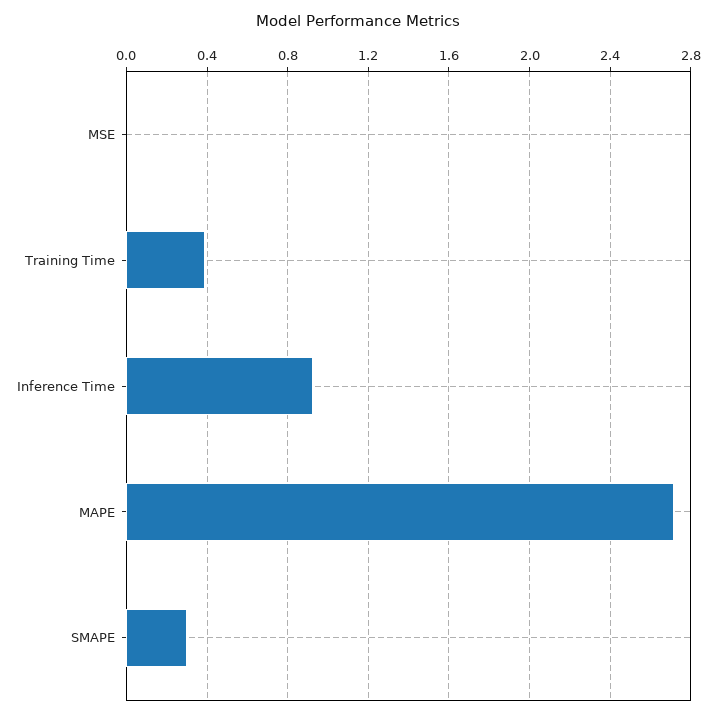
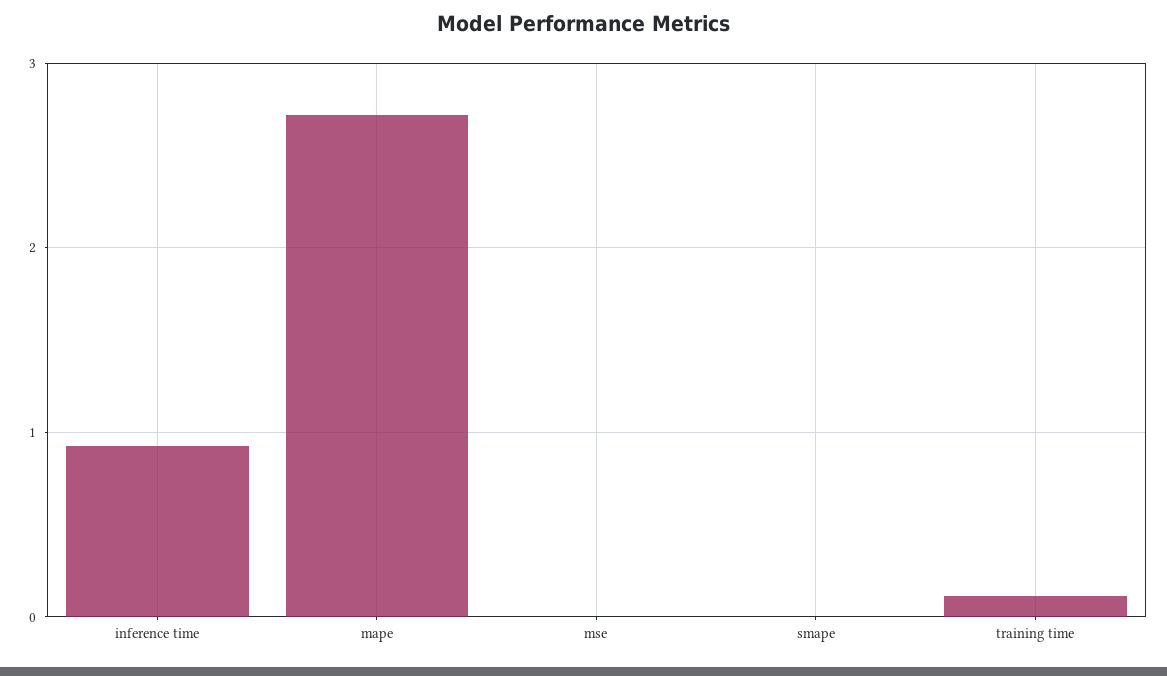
Training Time: 0.4 -> 0.1
SMAPE: 0.3 -> 0

